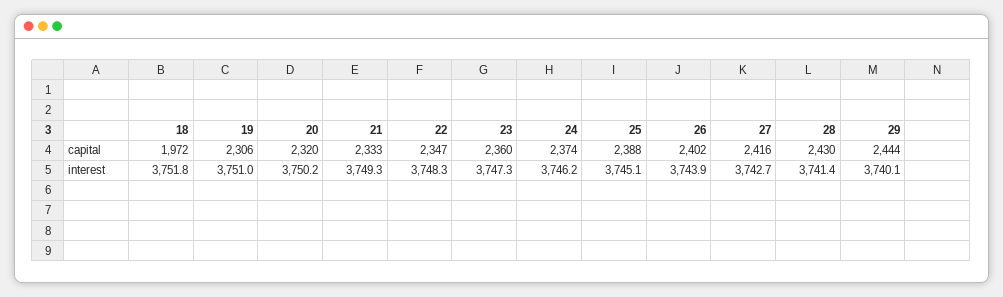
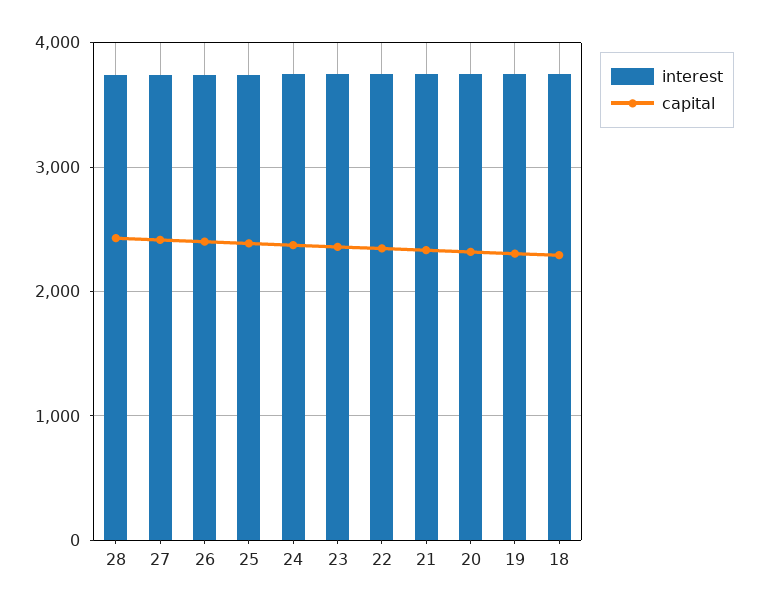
capital, 18: 1972 -> 2300
capital, 29: 2444 -> none
interest, 29: 3740.1 -> none

